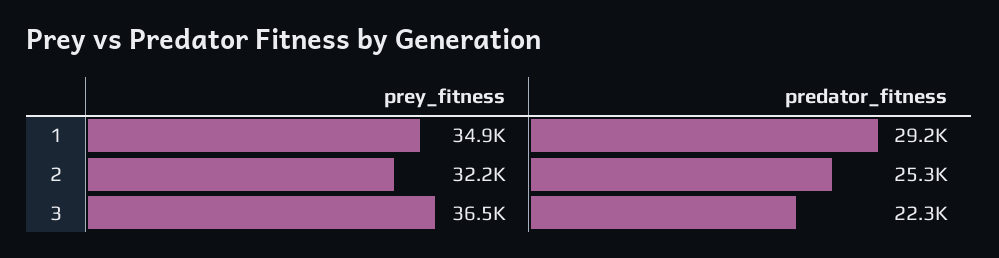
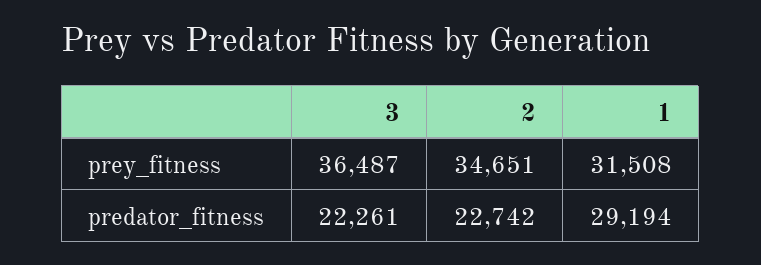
prey_fitness, 1: 34900 -> 31508
prey_fitness, 2: 32200 -> 34651
predator_fitness, 2: 25300 -> 22742

